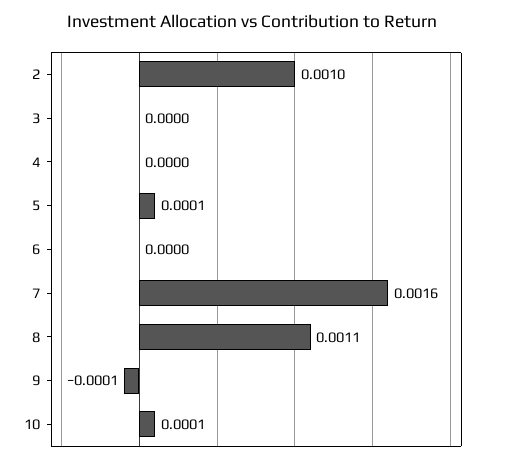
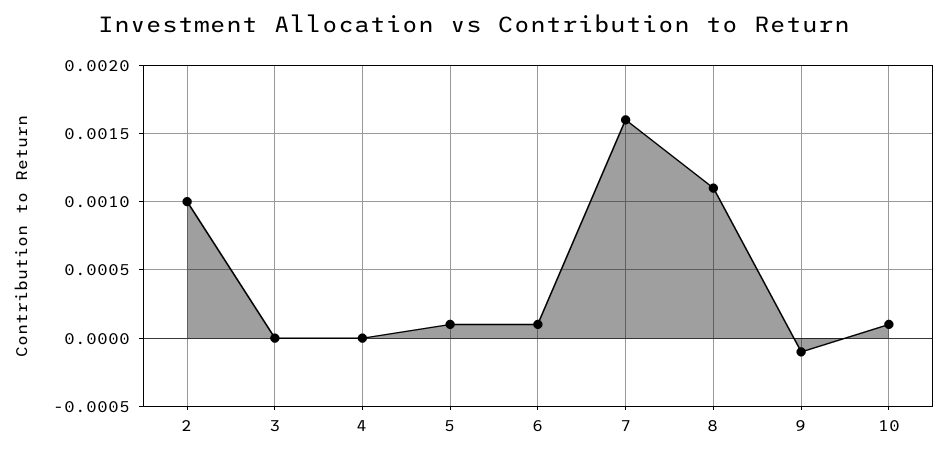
6: 0 -> 0.0001

